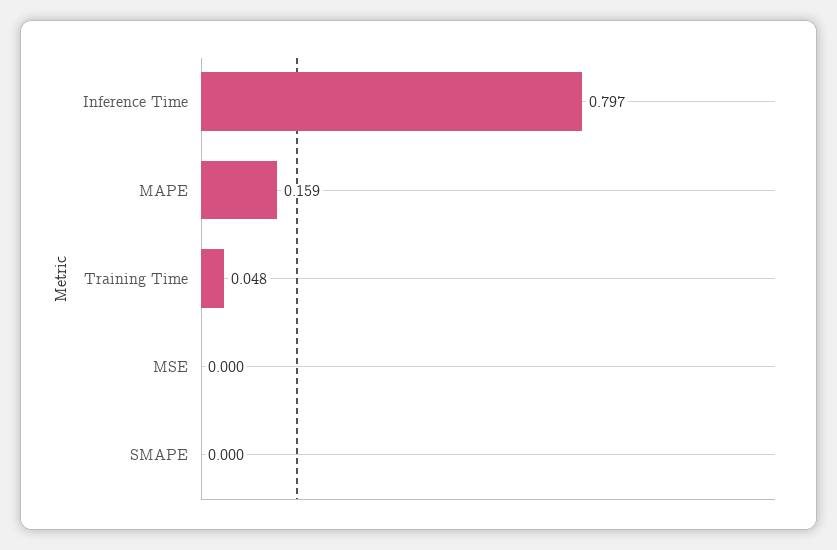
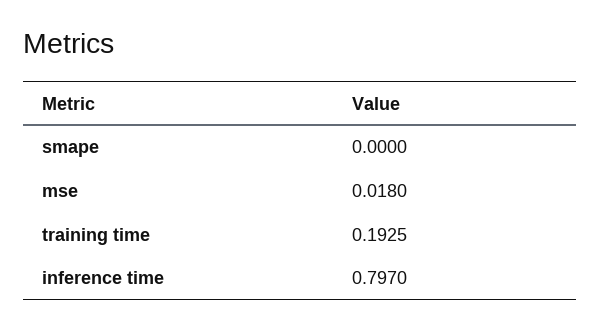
MAPE: 0.159 -> none
Training Time: 0.048 -> 0.1925
MSE: 0 -> 0.018

